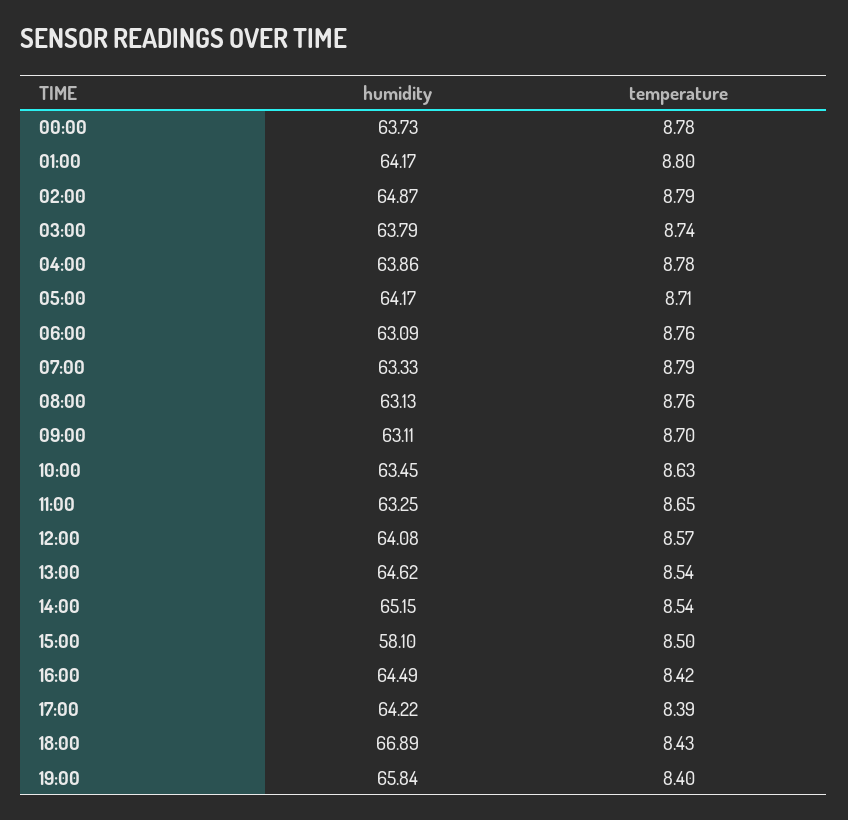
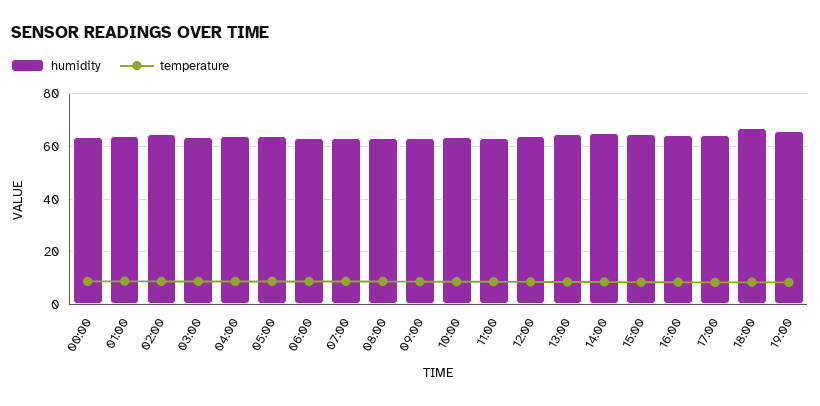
humidity, 15:00: 58.1 -> 65

